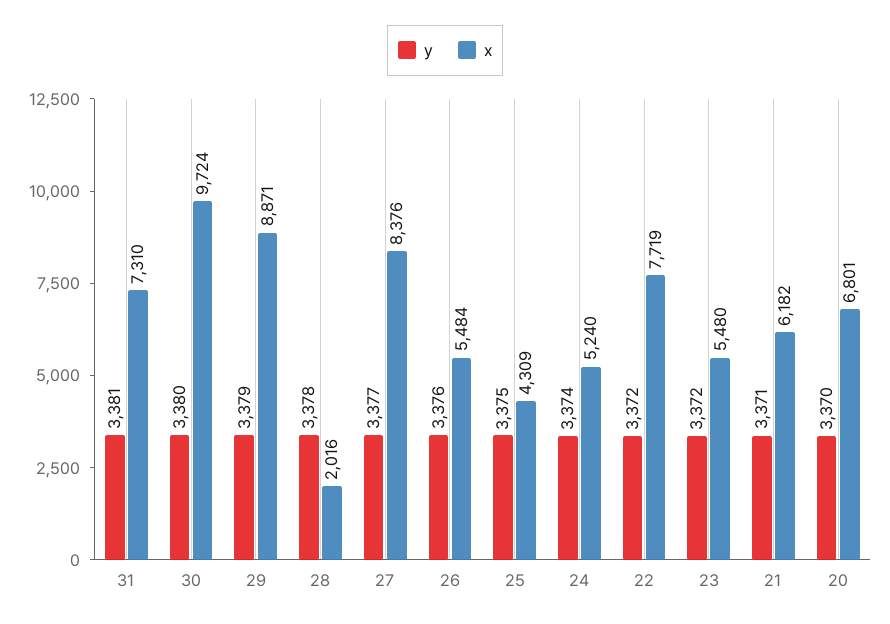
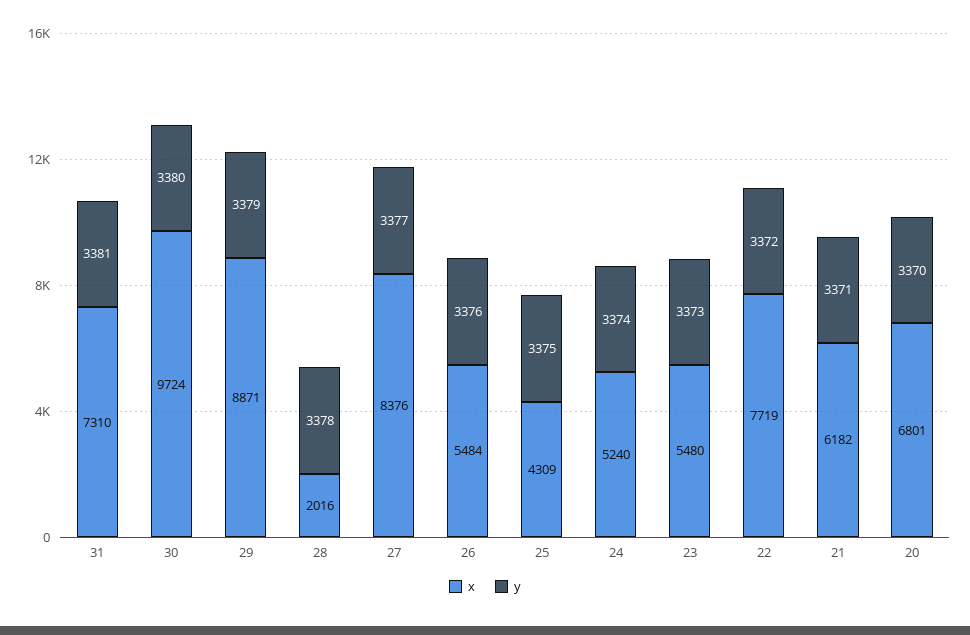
y, 23: 3372 -> 3373

